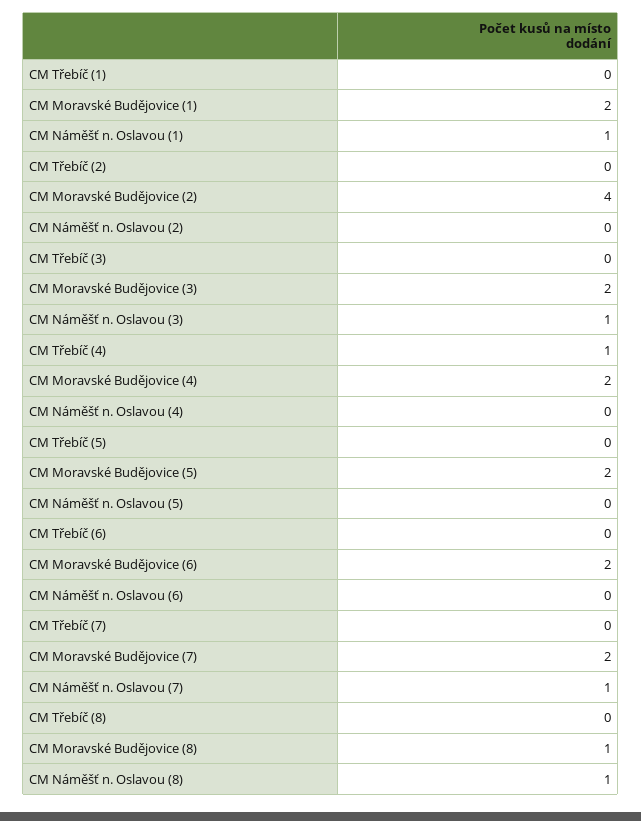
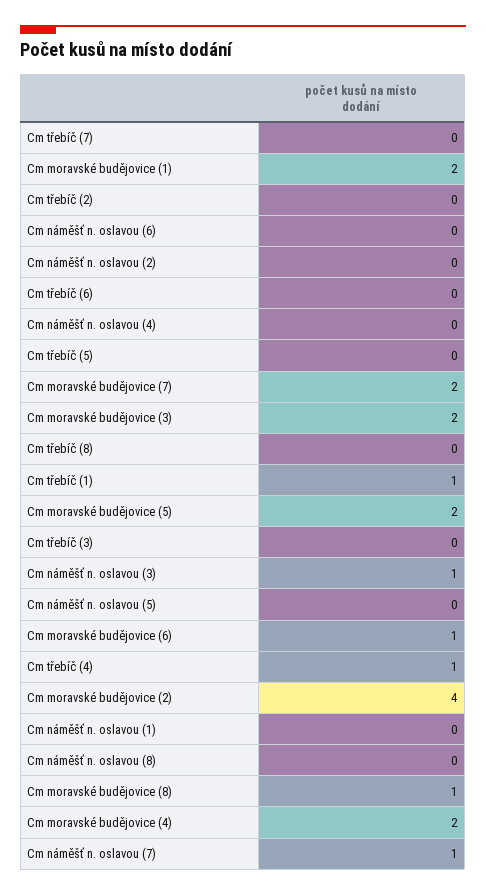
CM Třebíč (1): 0 -> 1
CM Náměšť n. Oslavou (1): 1 -> 0
CM Moravské Budějovice (6): 2 -> 1
CM Náměšť n. Oslavou (8): 1 -> 0

